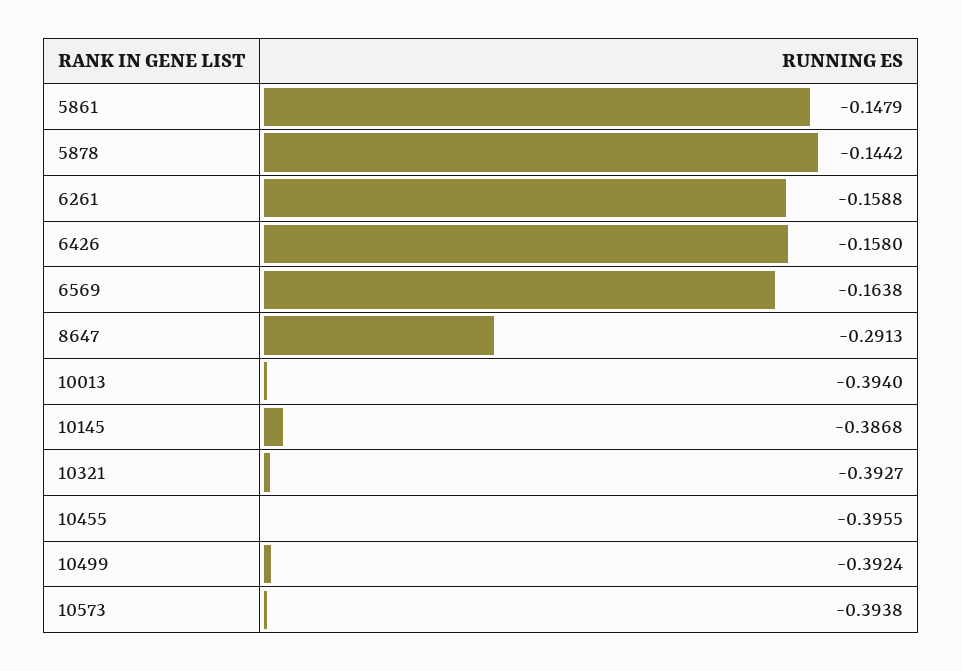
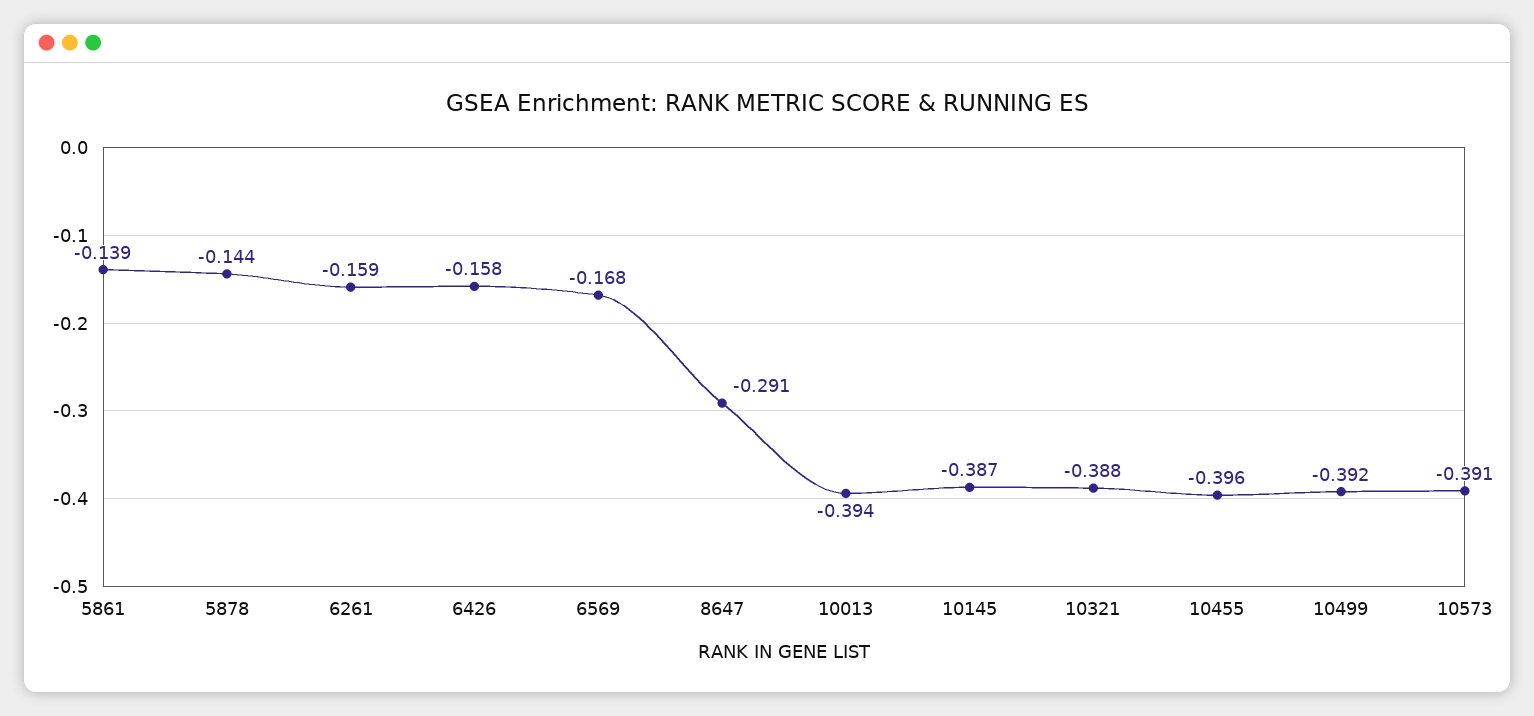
5861: -0.1479 -> -0.139
6569: -0.1638 -> -0.168
10321: -0.3927 -> -0.388
10573: -0.3938 -> -0.391

